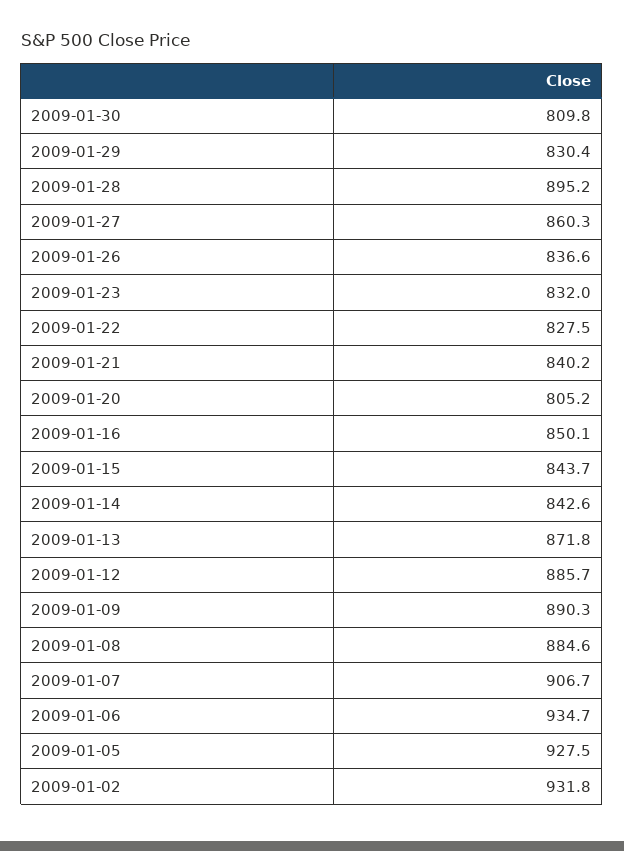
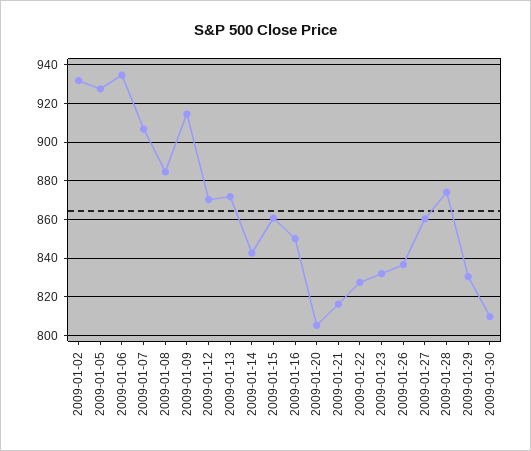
2009-01-28: 895.2 -> 875
2009-01-21: 840.2 -> 815
2009-01-15: 843.7 -> 860
2009-01-12: 885.7 -> 870
2009-01-09: 890.3 -> 915

